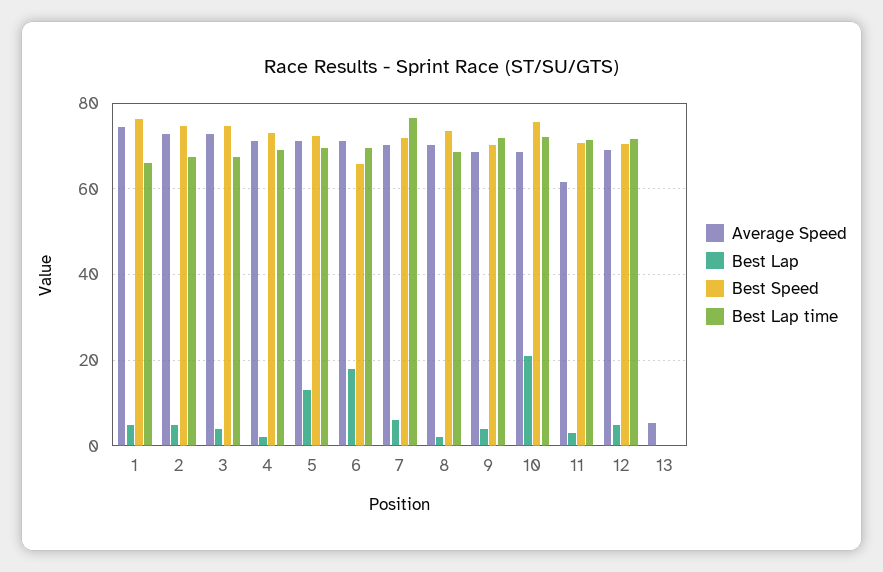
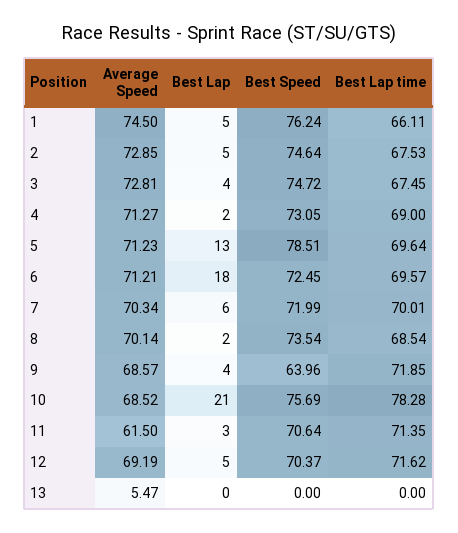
Best Speed, 5: 72 -> 78.51
Best Speed, 6: 66 -> 72.45
Best Lap time, 7: 76 -> 70.01
Best Speed, 9: 70 -> 63.96
Best Lap time, 10: 72 -> 78.28

